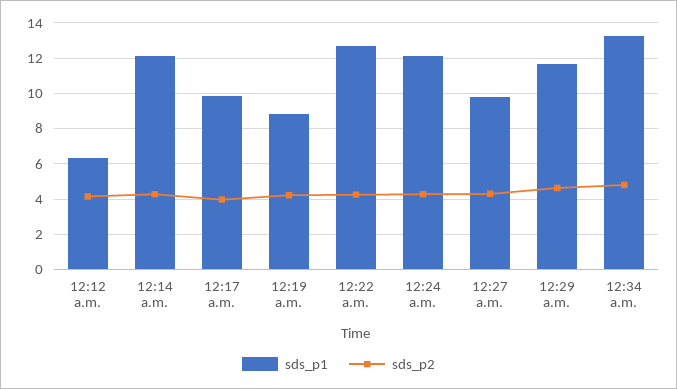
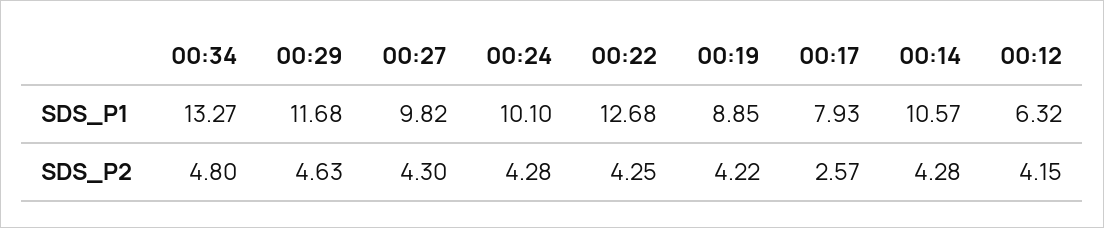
sds_p1, 12:14 a.m.: 12 -> 10.57
sds_p1, 12:17 a.m.: 10 -> 7.93
sds_p2, 12:17 a.m.: 4 -> 2.57
sds_p1, 12:24 a.m.: 12 -> 10.1

